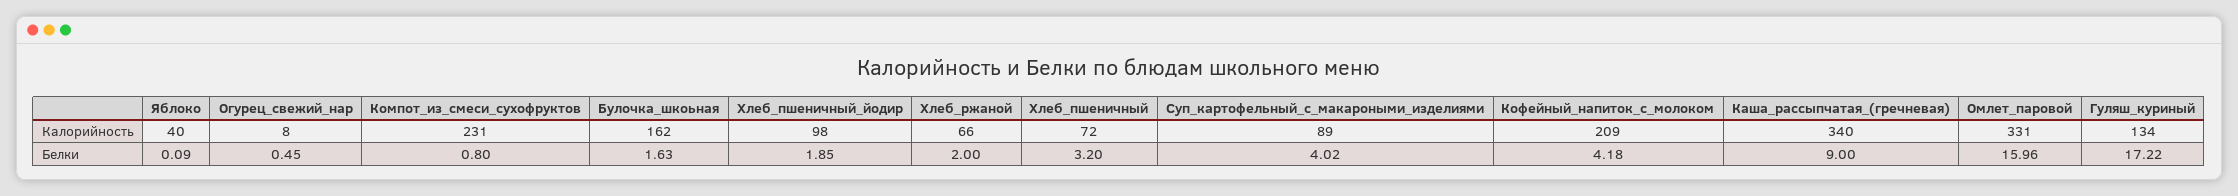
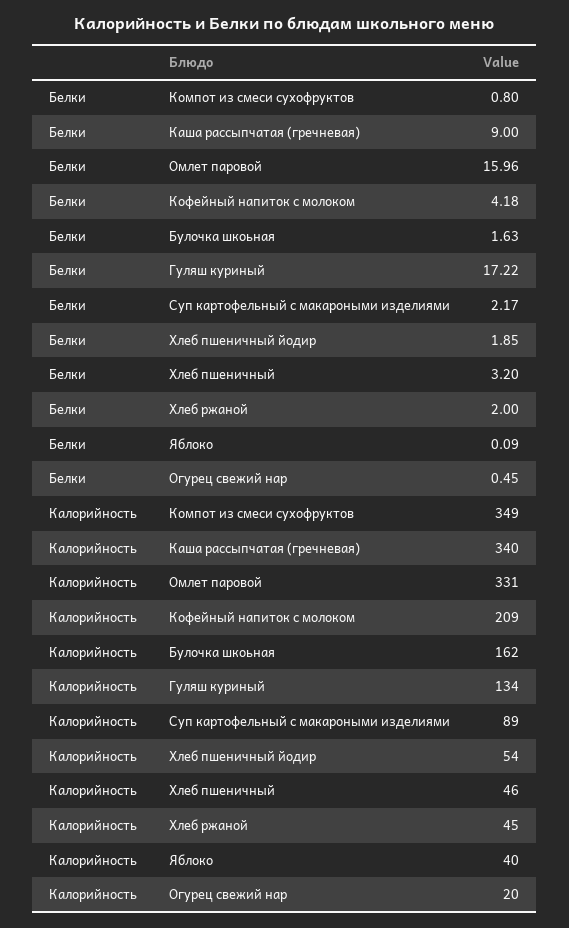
Огурец_свежий_нар, Калорийность: 8 -> 20
Компот_из_смеси_сухофруктов, Калорийность: 231 -> 349
Хлеб_пшеничный_йодир, Калорийность: 98 -> 54
Хлеб_ржаной, Калорийность: 66 -> 45
Хлеб_пшеничный, Калорийность: 72 -> 46
Суп_картофельный_с_макароными_изделиями, Белки: 4.02 -> 2.17

